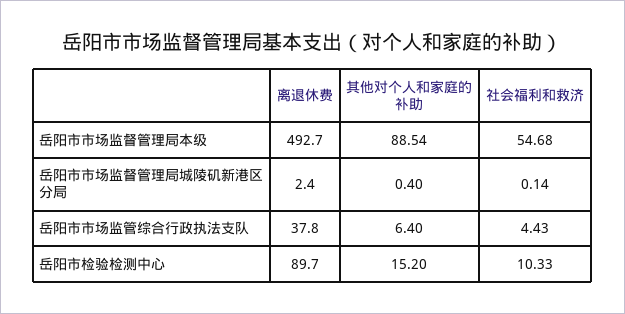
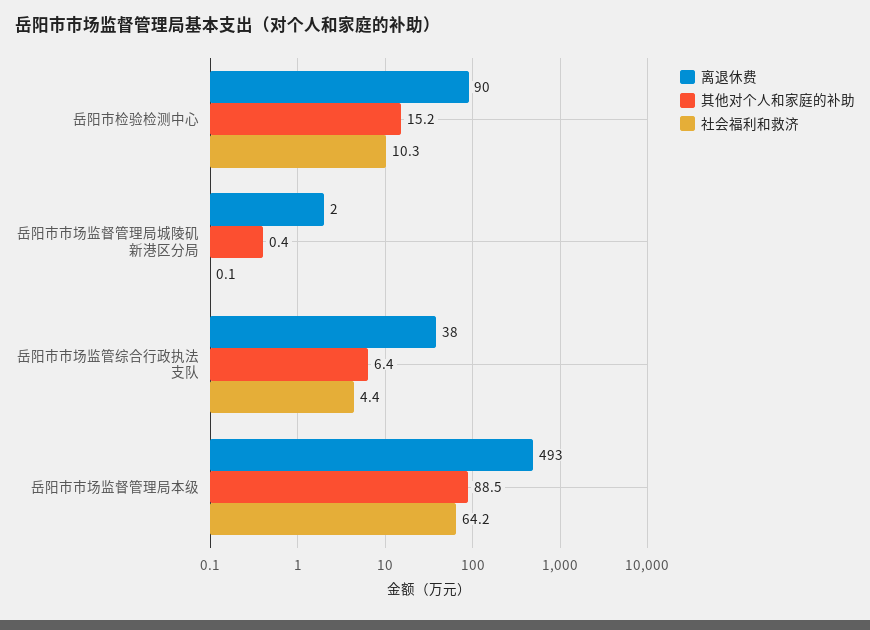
社会福利和救济, 岳阳市市场监督管理局本级: 54.68 -> 64.2

